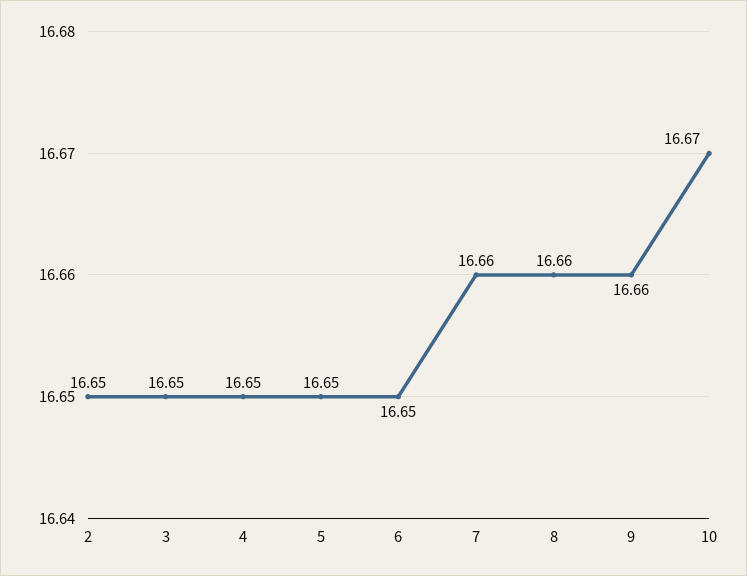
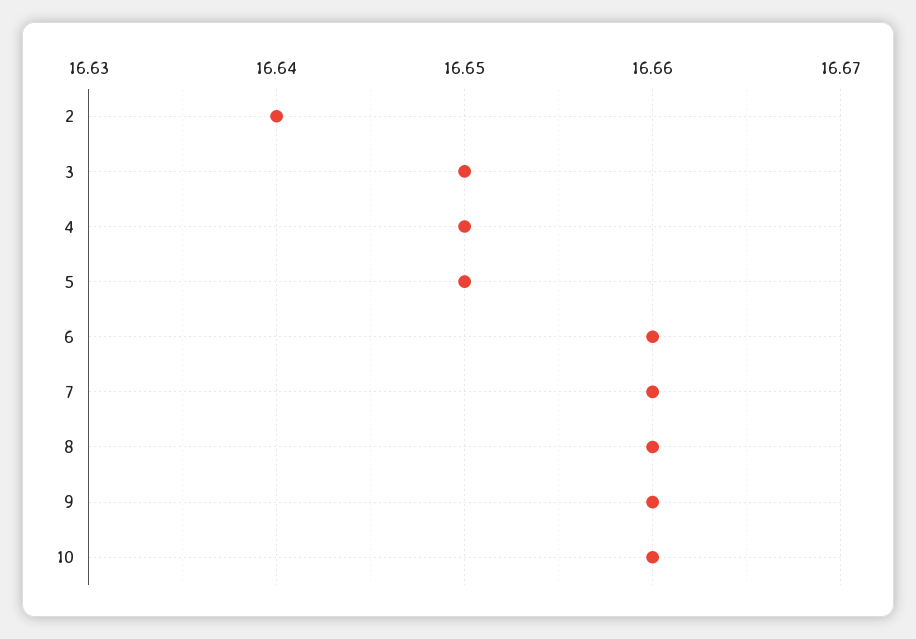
2: 16.65 -> 16.64
6: 16.65 -> 16.66
10: 16.67 -> 16.66

